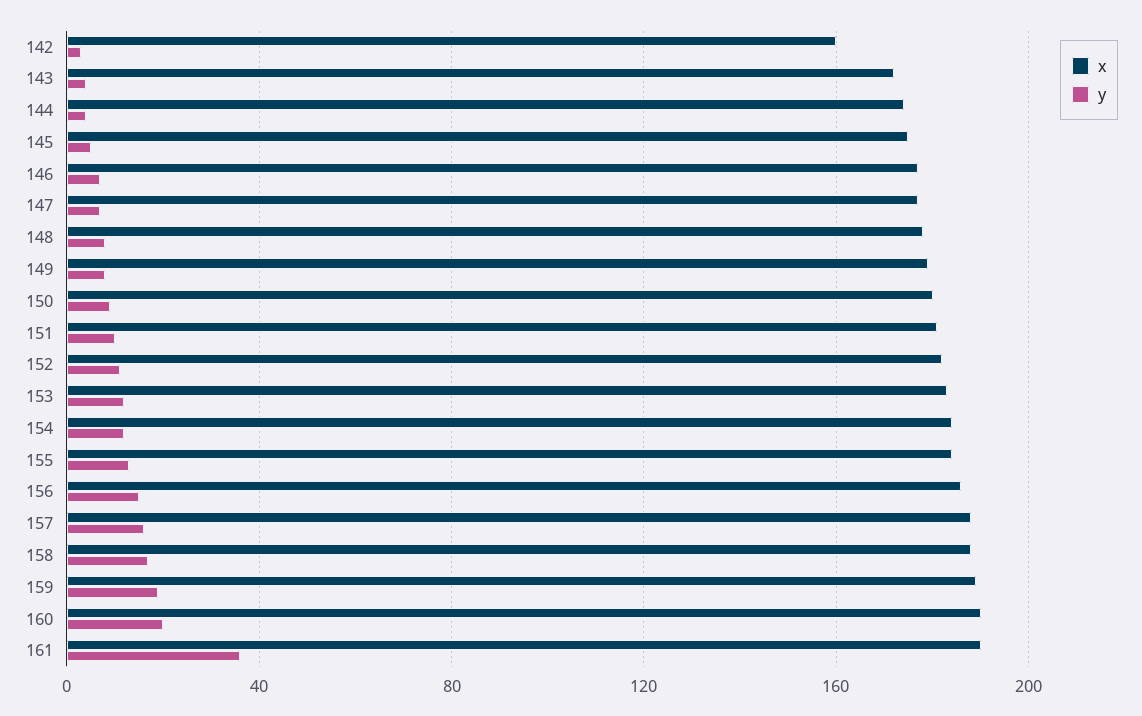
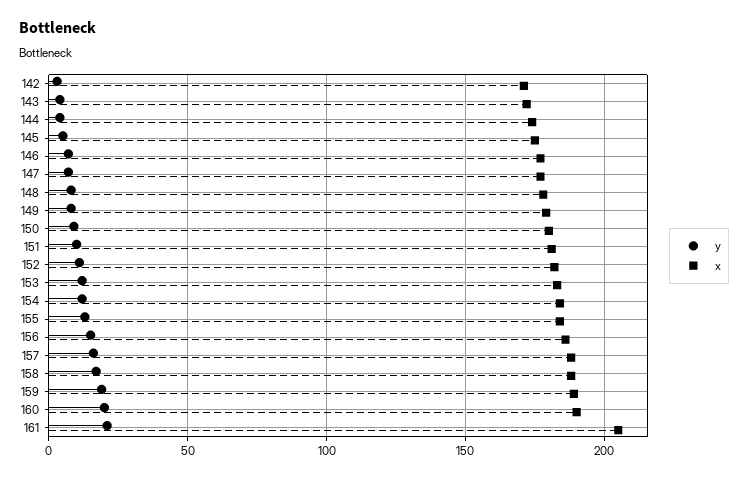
x, 142: 160 -> 170
x, 161: 190 -> 205
y, 161: 35 -> 20

